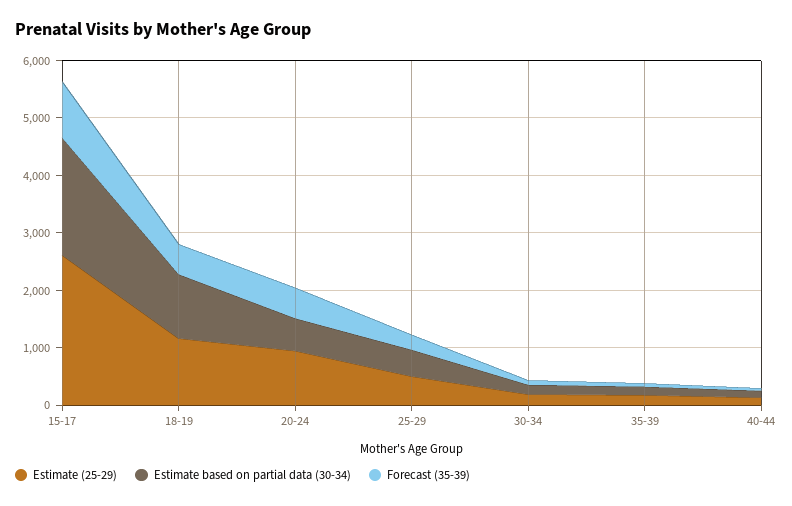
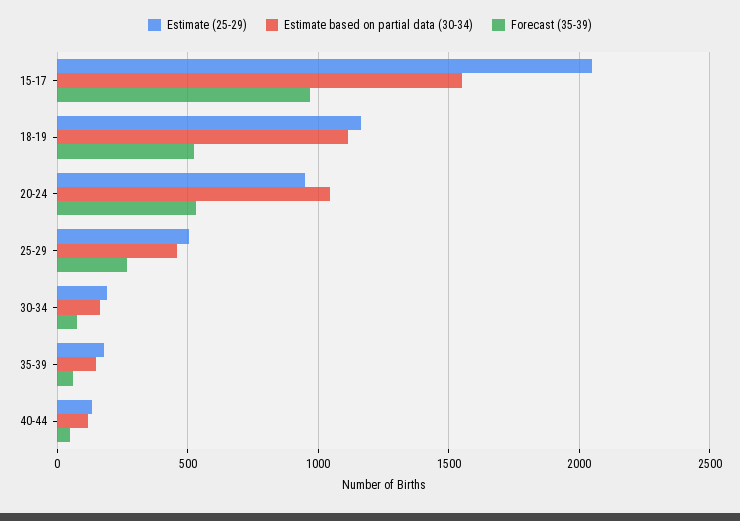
Estimate (25-29), 15-17: 2600 -> 2050
Estimate based on partial data (30-34), 15-17: 2000 -> 1550
Estimate based on partial data (30-34), 20-24: 600 -> 1050

